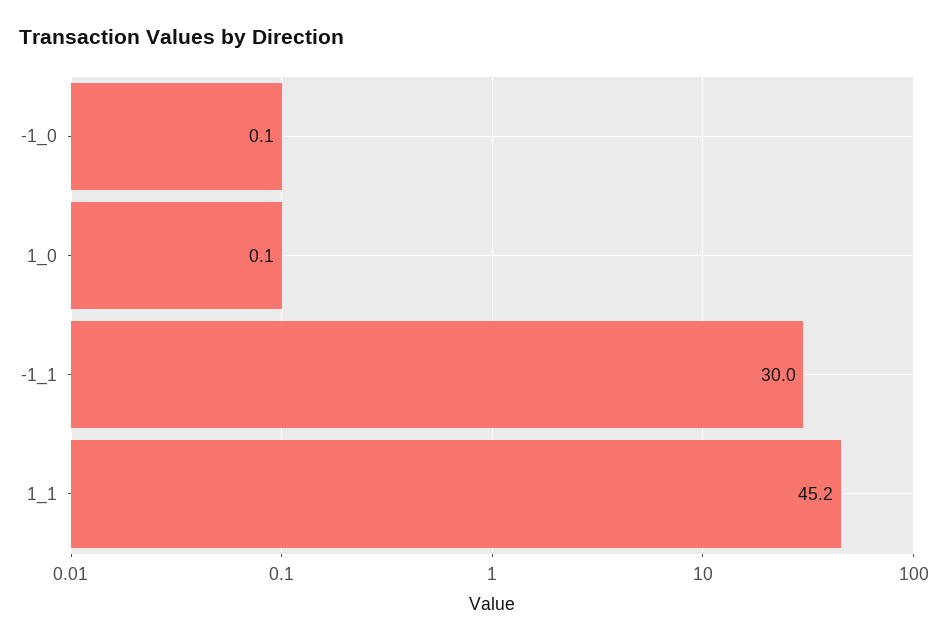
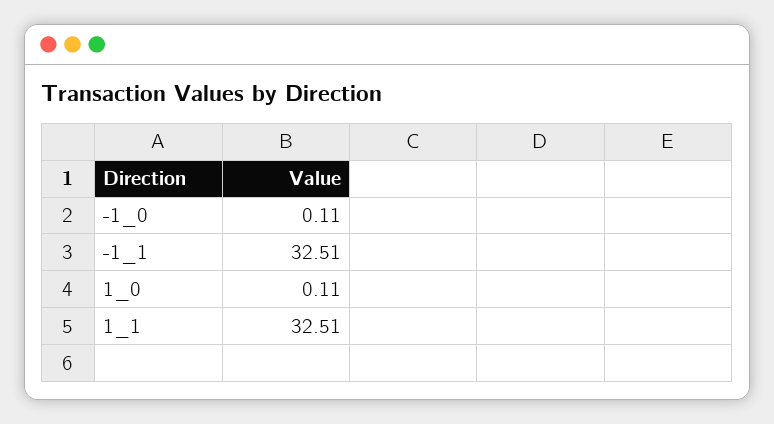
-1_1: 30 -> 32.51
1_1: 45.2 -> 32.51

